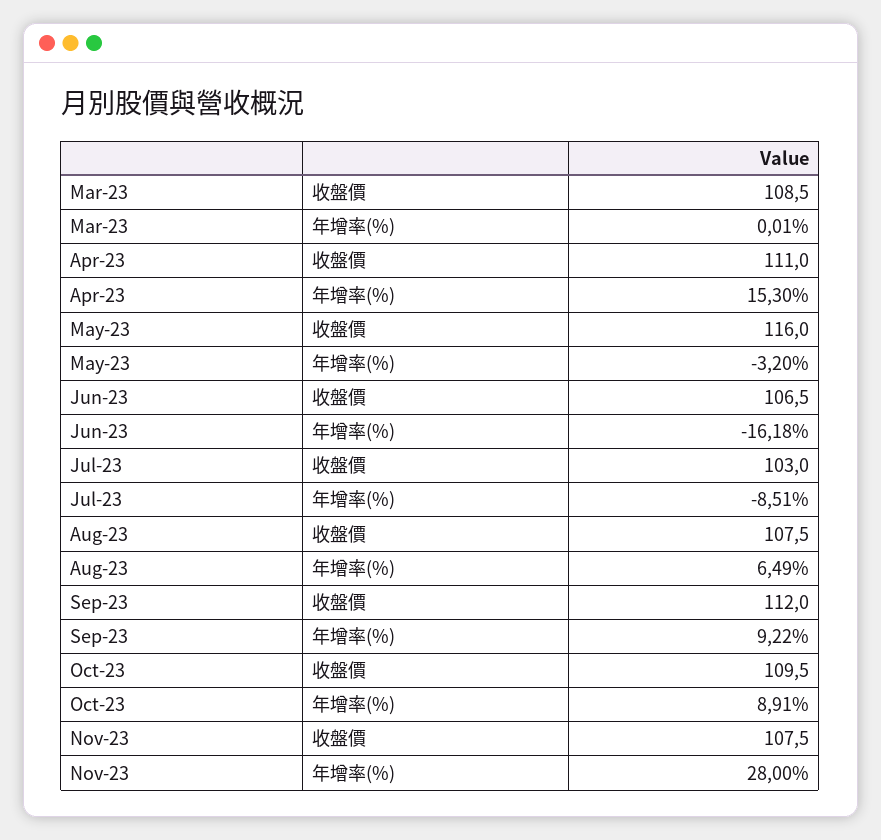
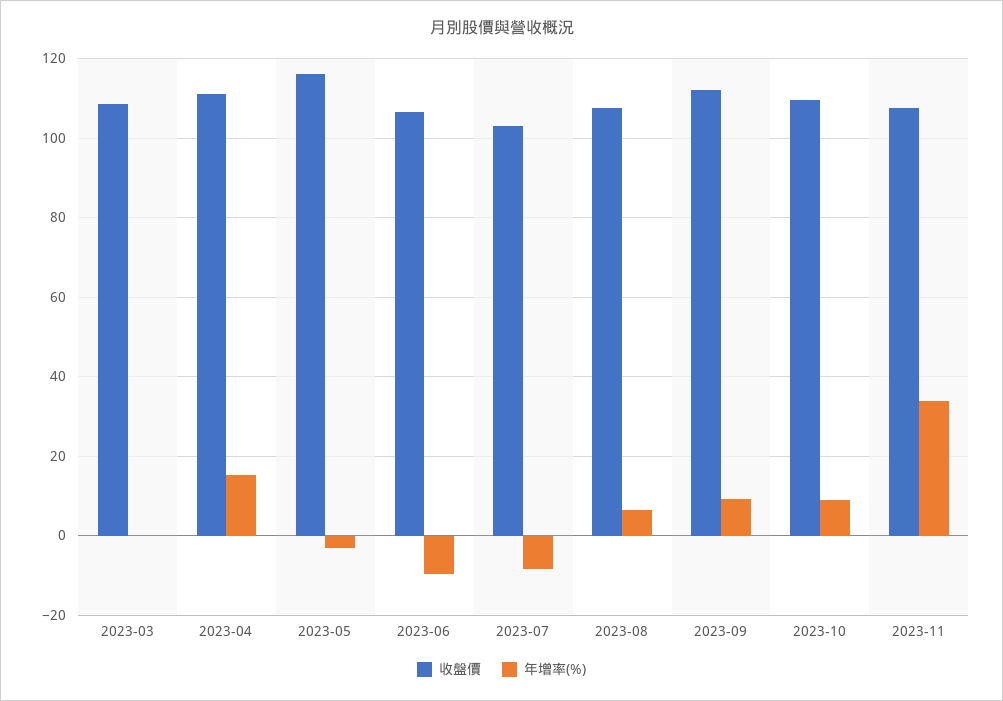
年增率(%), Jun-23: -16.18 -> -10
年增率(%), Nov-23: 28 -> 34

